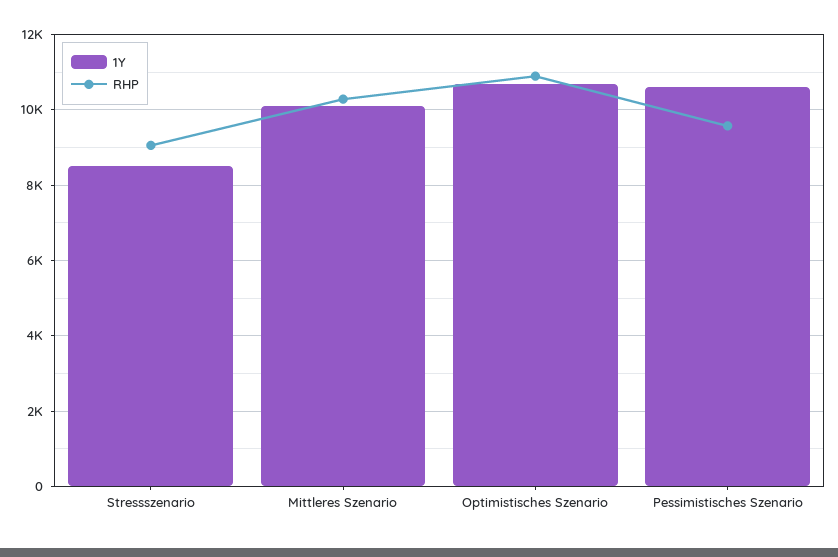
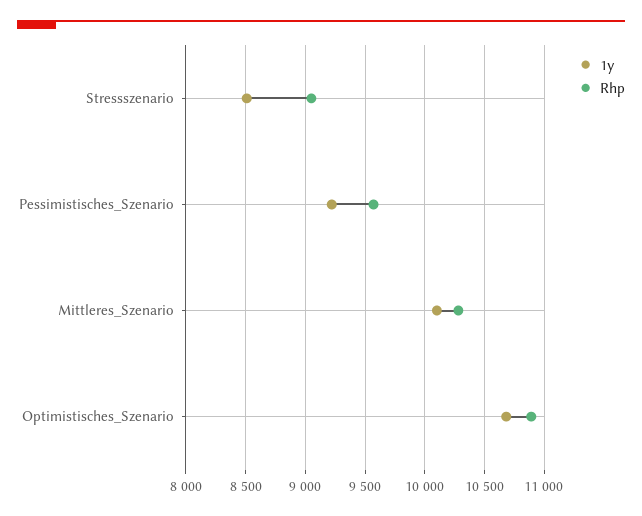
1Y, Pessimistisches Szenario: 10600 -> 9200

